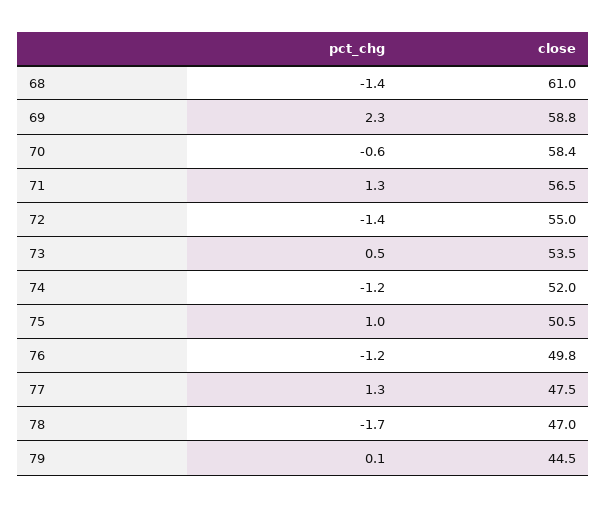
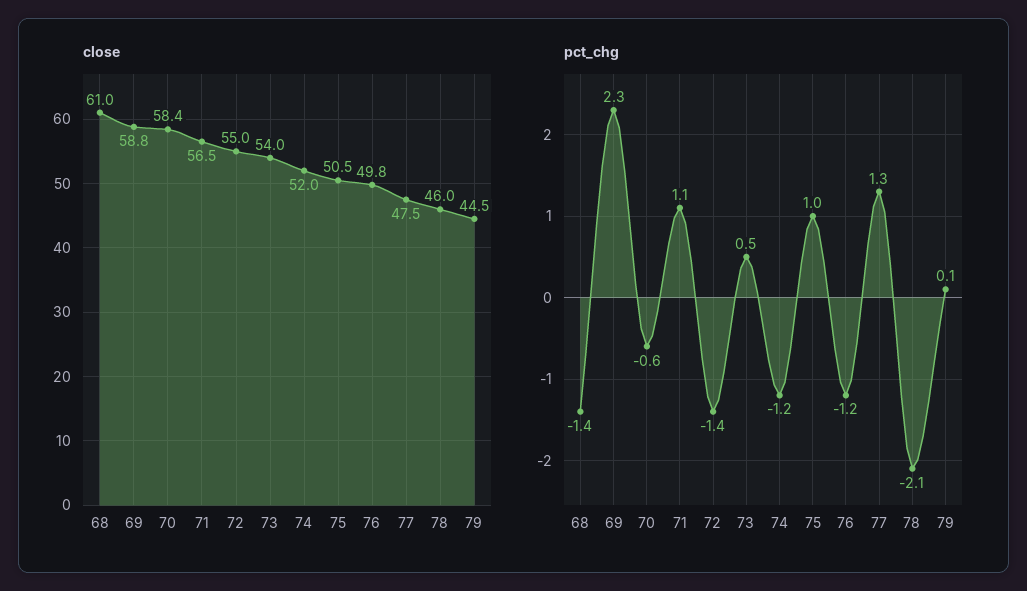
pct_chg, 71: 1.3 -> 1.1
close, 73: 53.5 -> 54
pct_chg, 78: -1.7 -> -2.1
close, 78: 47 -> 46

